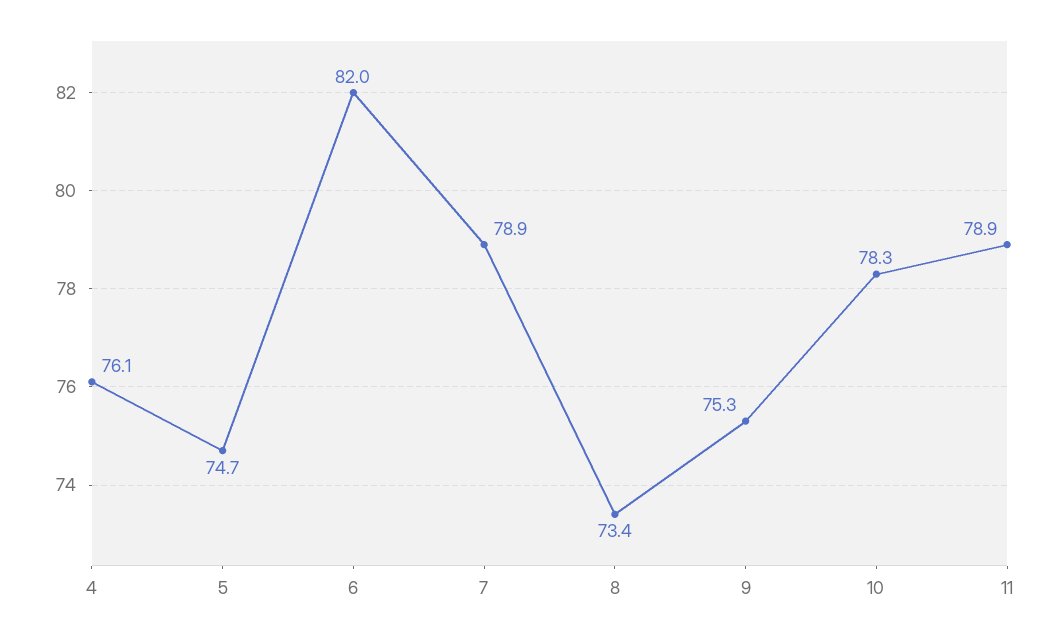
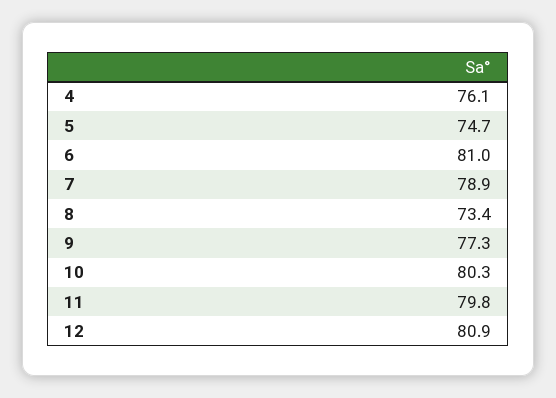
6: 82 -> 81
9: 75.3 -> 77.3
10: 78.3 -> 80.3
11: 78.9 -> 79.8
12: none -> 80.9

